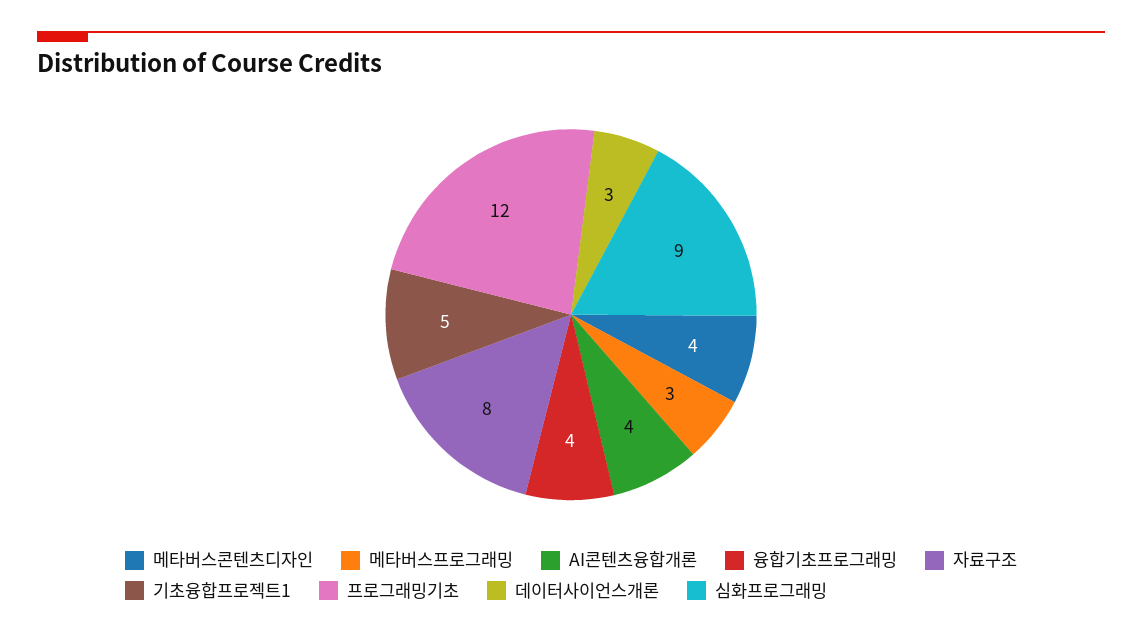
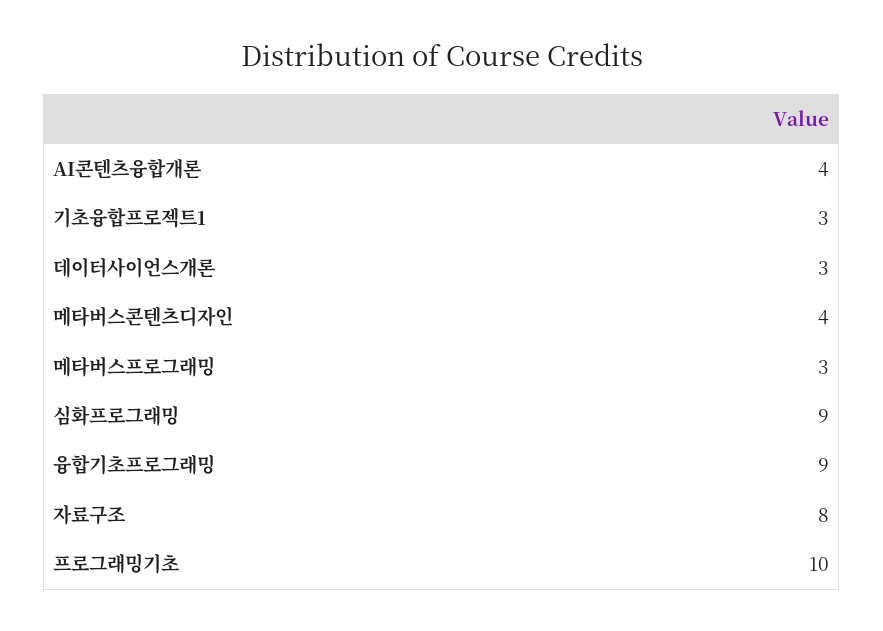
융합기초프로그래밍: 4 -> 9
기초융합프로젝트1: 5 -> 3
프로그래밍기초: 12 -> 10

